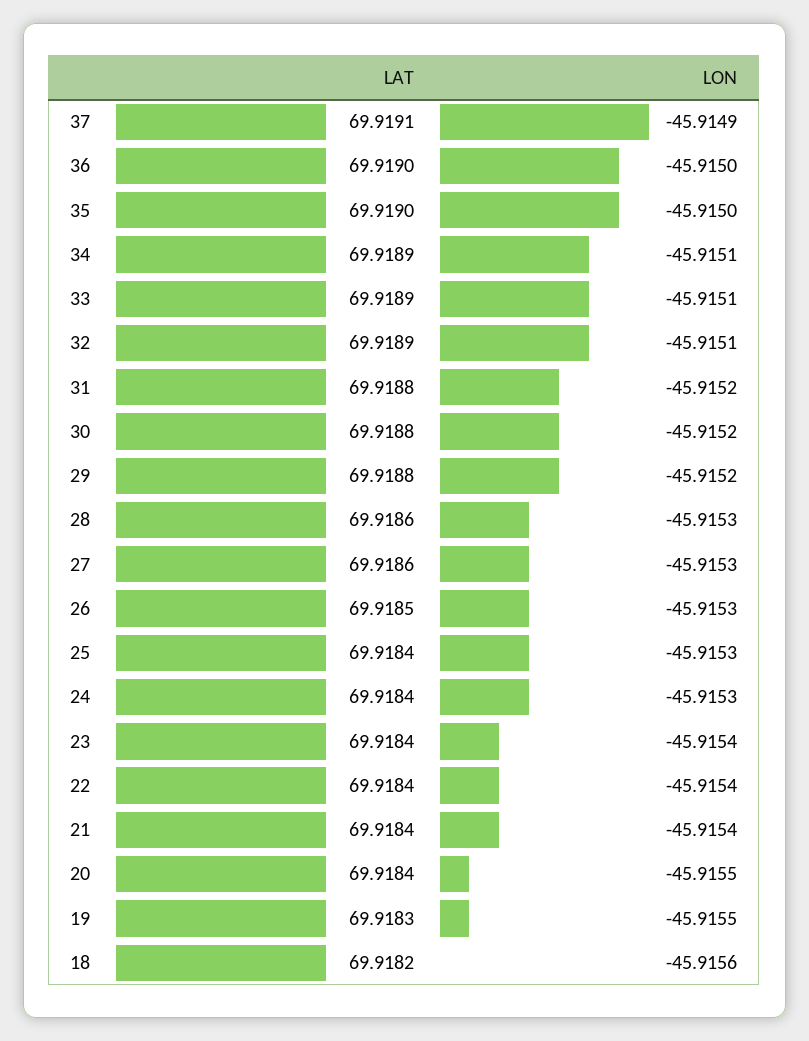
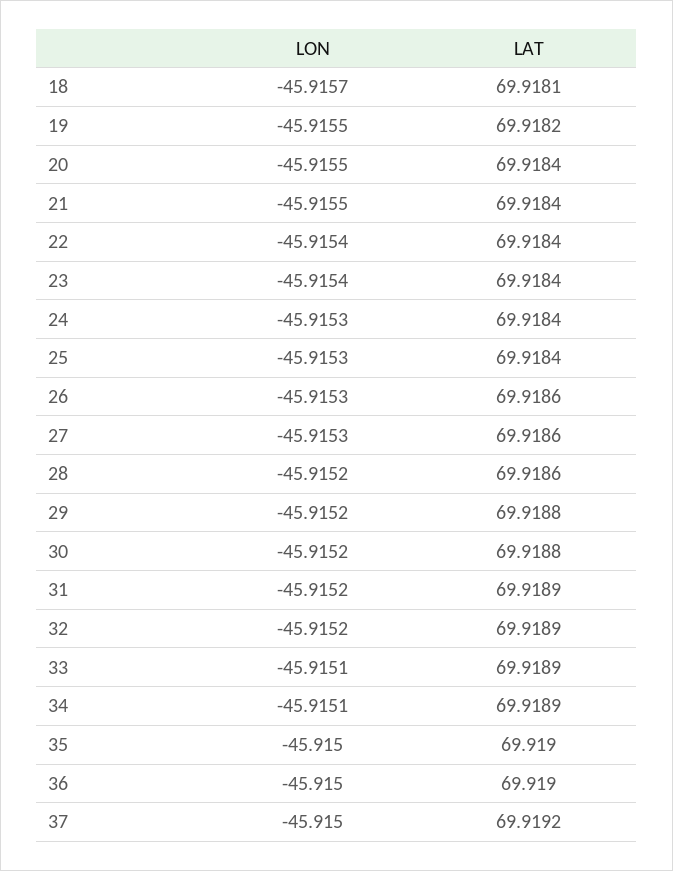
LAT, 37: 69.9191 -> 69.9192
LON, 37: -45.9149 -> -45.915
LON, 32: -45.9151 -> -45.9152
LAT, 31: 69.9188 -> 69.9189
LON, 28: -45.9153 -> -45.9152
LAT, 26: 69.9185 -> 69.9186
LON, 21: -45.9154 -> -45.9155
LAT, 19: 69.9183 -> 69.9182
LAT, 18: 69.9182 -> 69.9181
LON, 18: -45.9156 -> -45.9157

